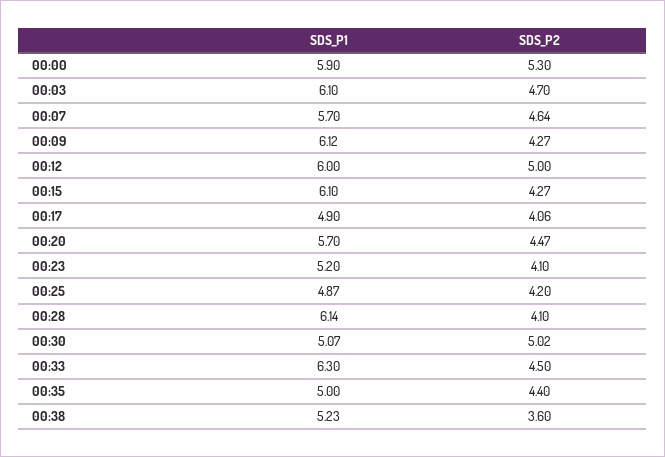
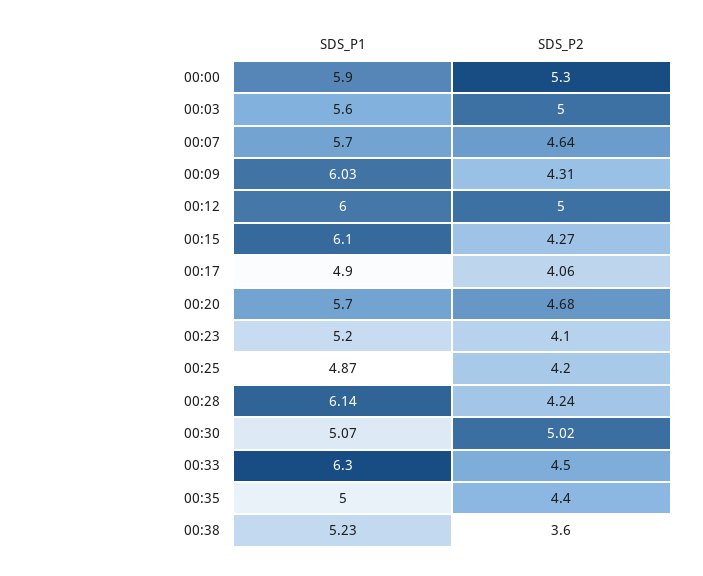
SDS_P1, 00:03: 6.1 -> 5.6
SDS_P2, 00:03: 4.7 -> 5
SDS_P1, 00:09: 6.12 -> 6.03
SDS_P2, 00:09: 4.27 -> 4.31
SDS_P2, 00:20: 4.47 -> 4.68
SDS_P2, 00:28: 4.1 -> 4.24

